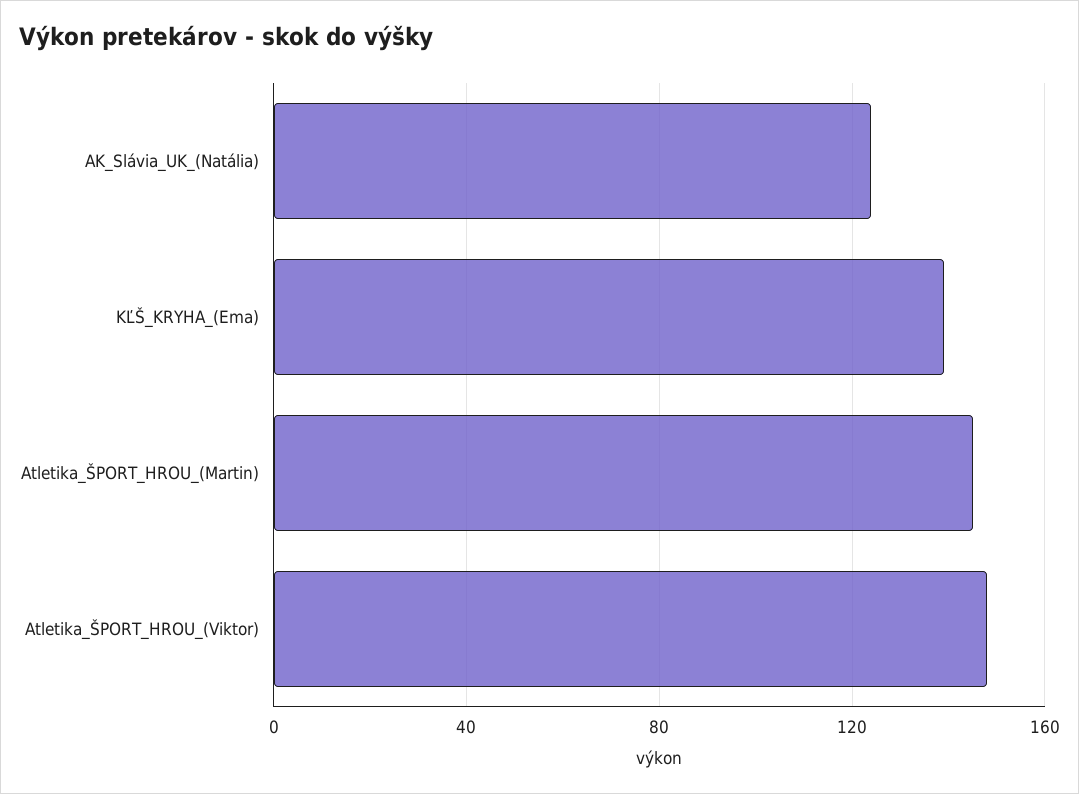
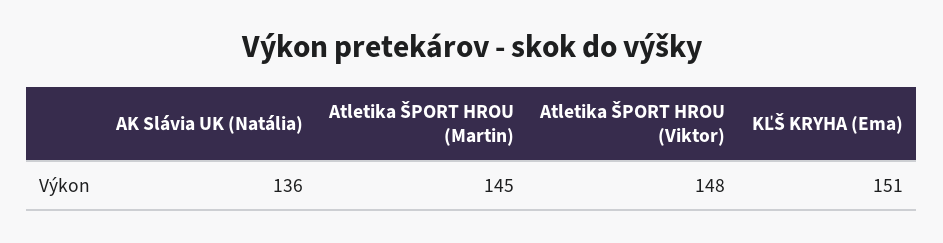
AK_Slávia_UK_(Natália): 125 -> 136
KĽŠ_KRYHA_(Ema): 140 -> 151

